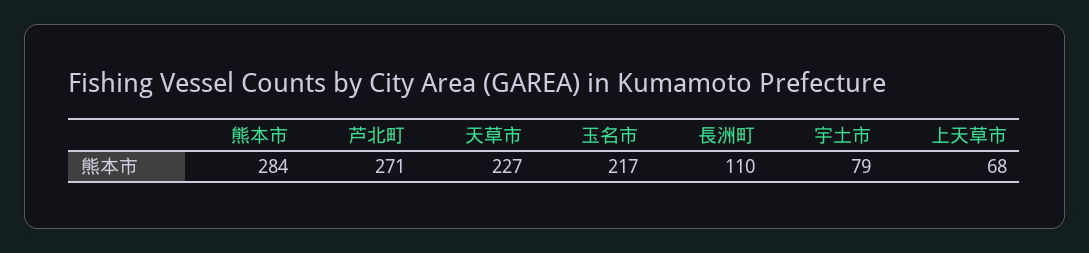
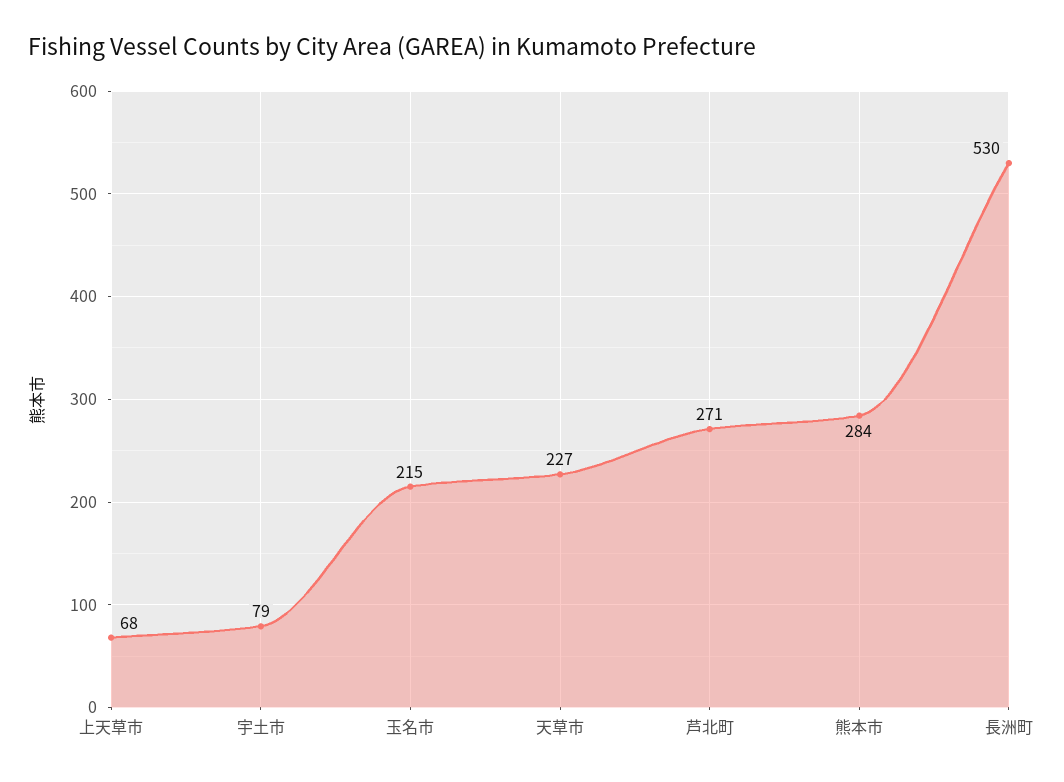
玉名市: 217 -> 215
長洲町: 110 -> 530

